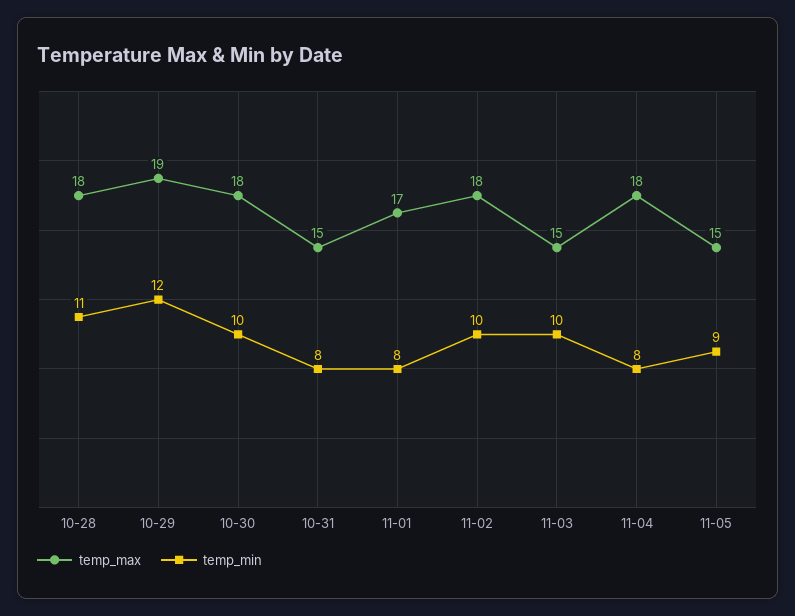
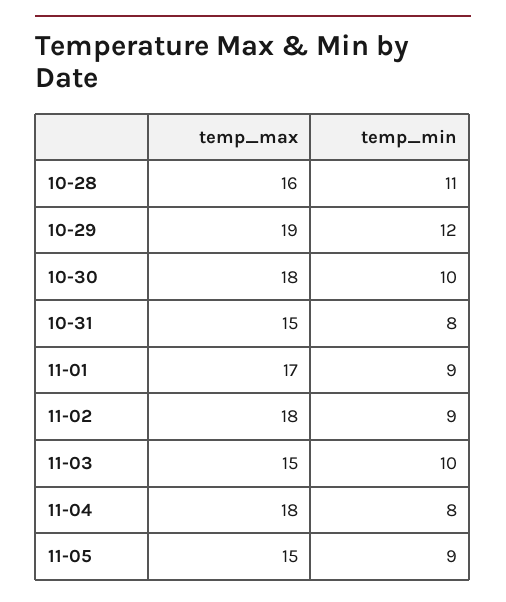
temp_max, 10-28: 18 -> 16
temp_min, 11-01: 8 -> 9
temp_min, 11-02: 10 -> 9

